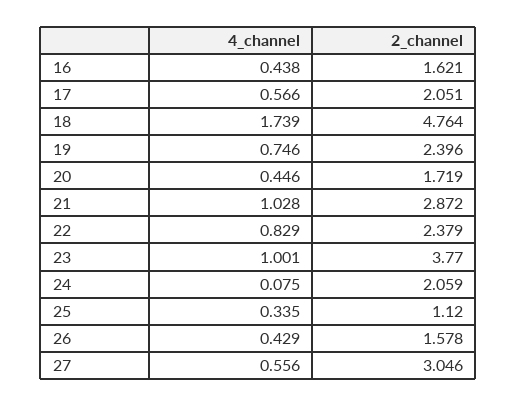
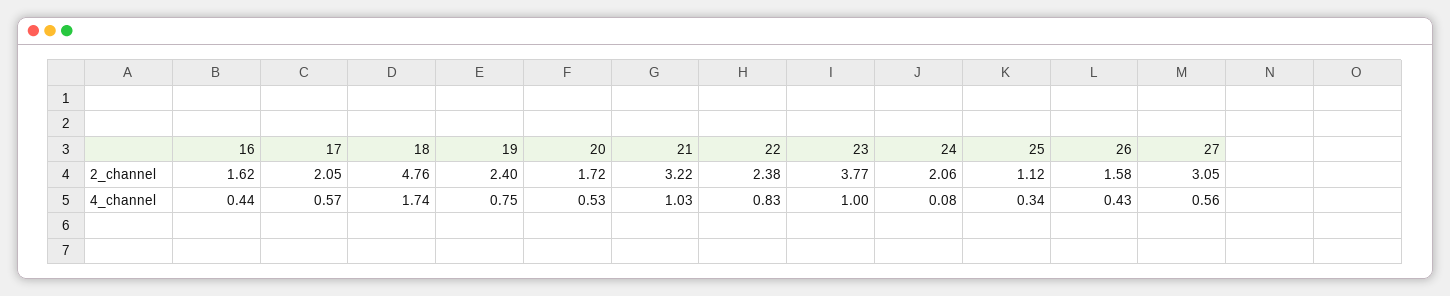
4_channel, 20: 0.446 -> 0.53
2_channel, 21: 2.872 -> 3.22

